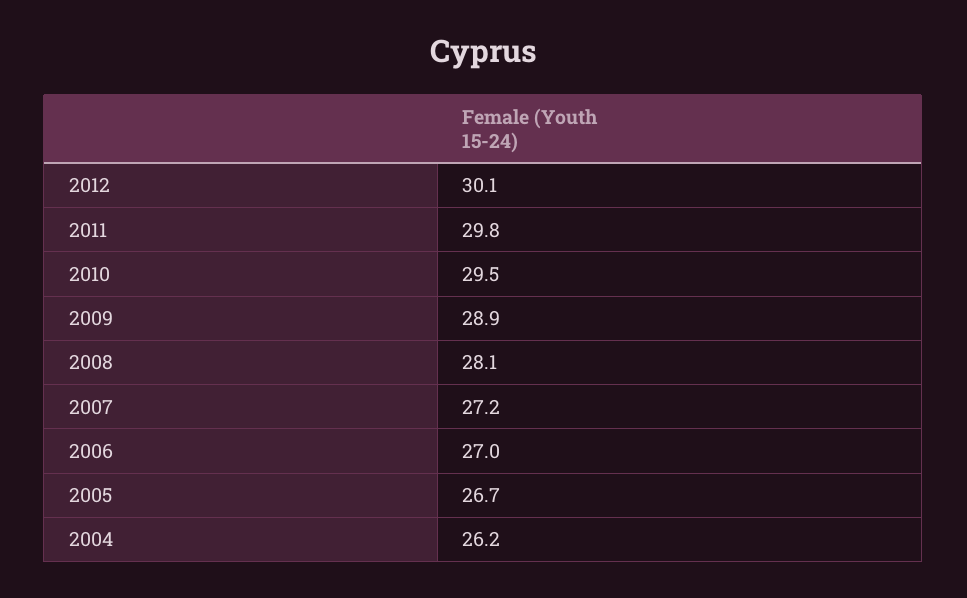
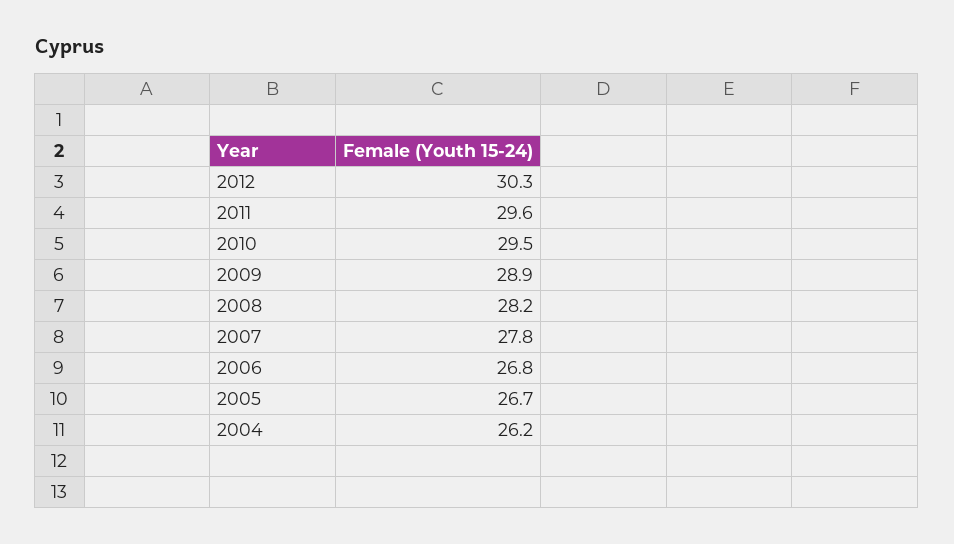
2012: 30.1 -> 30.3
2011: 29.8 -> 29.6
2008: 28.1 -> 28.2
2007: 27.2 -> 27.8
2006: 27 -> 26.8

